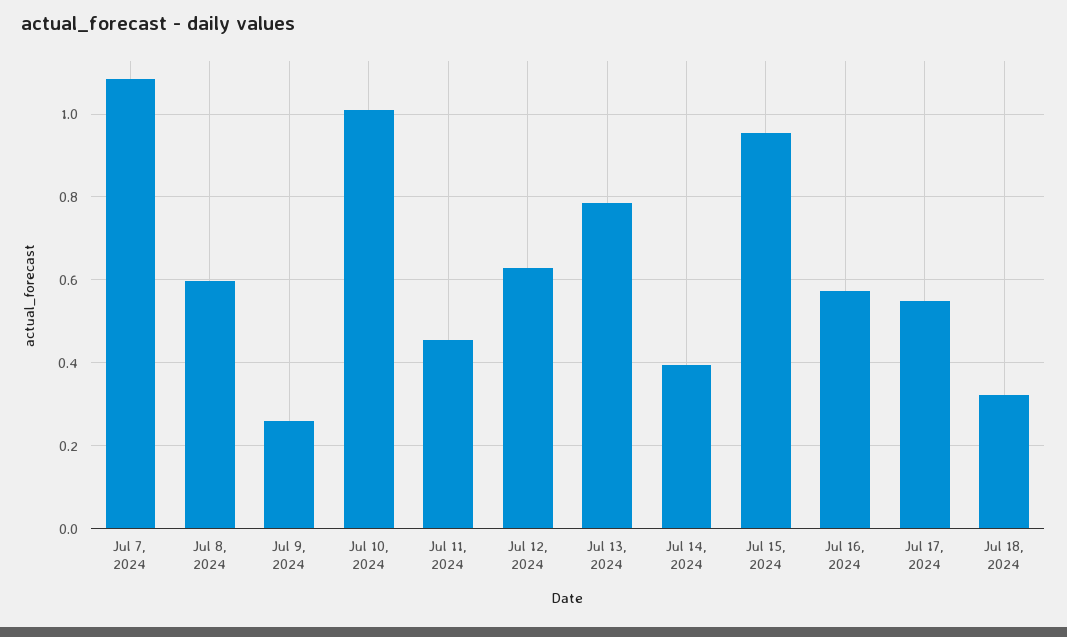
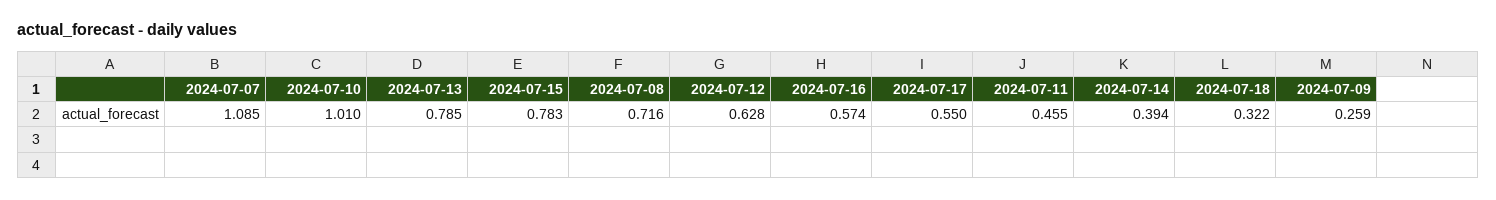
Jul 8, 2024: 0.6 -> 0.716
Jul 15, 2024: 0.96 -> 0.783

